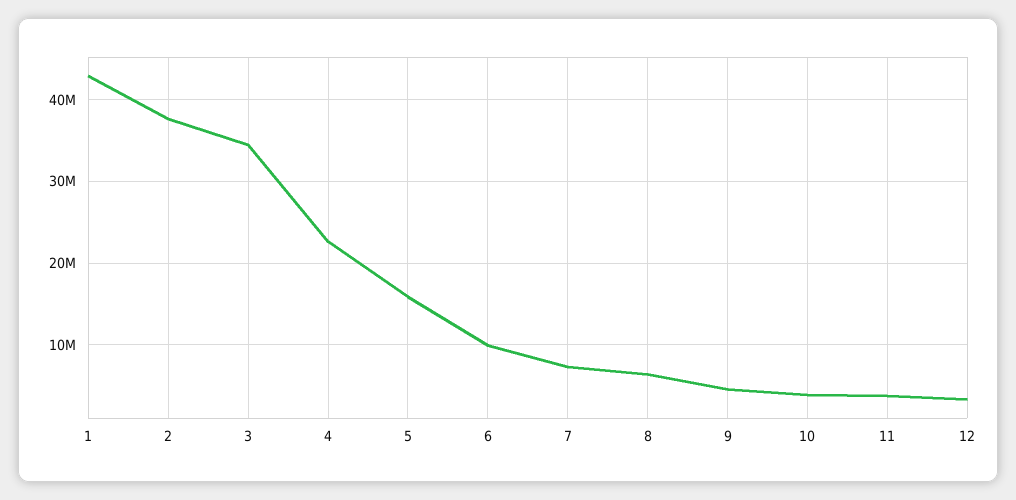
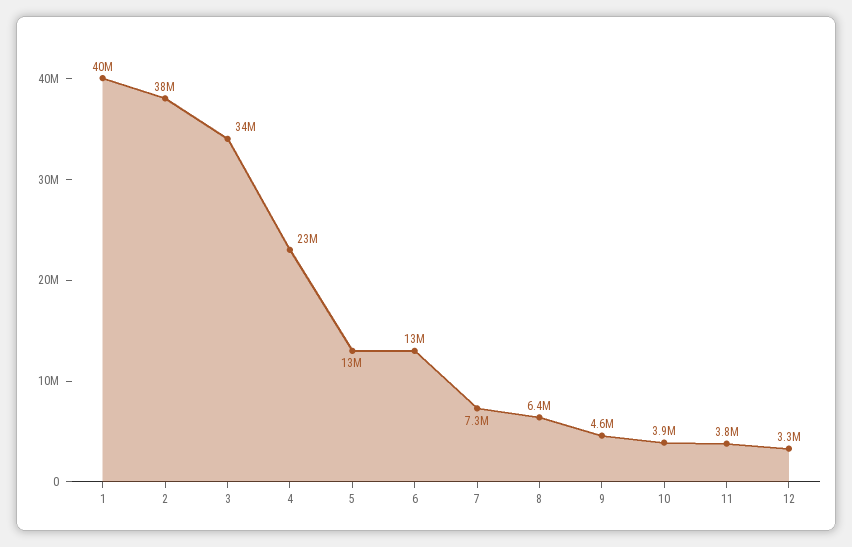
1: 43000000 -> 40000000
5: 16000000 -> 13000000
6: 10000000 -> 13000000

